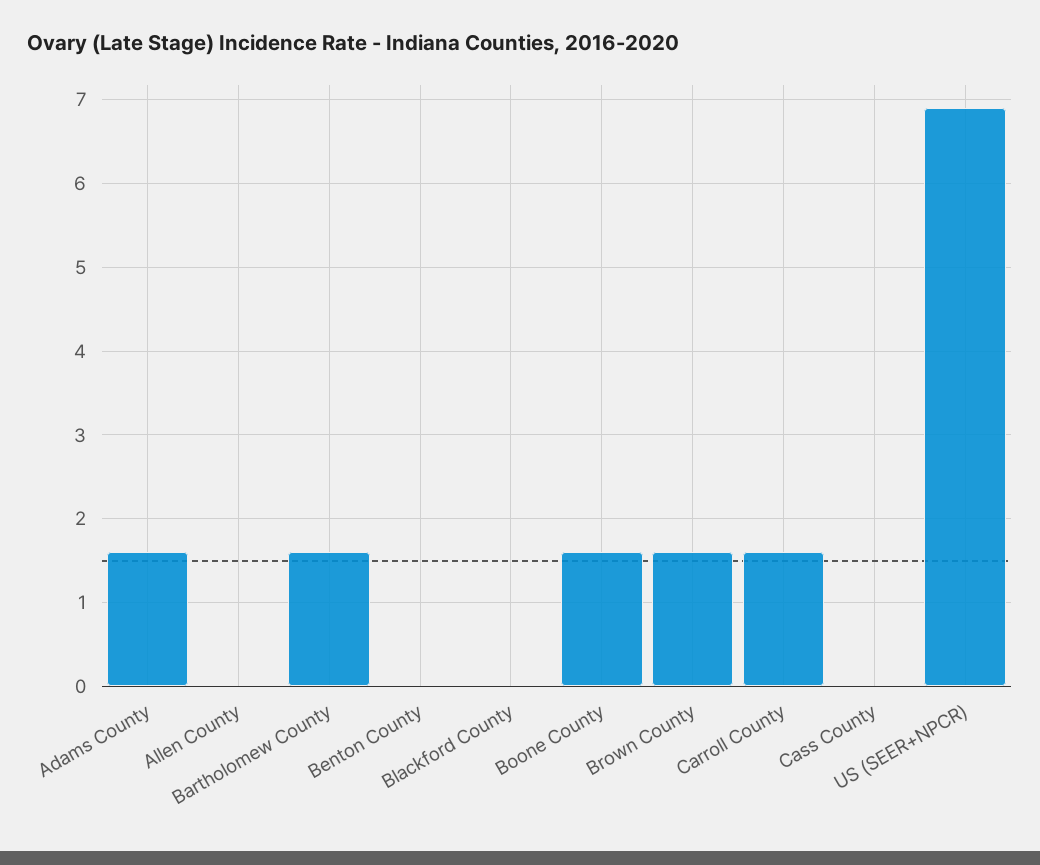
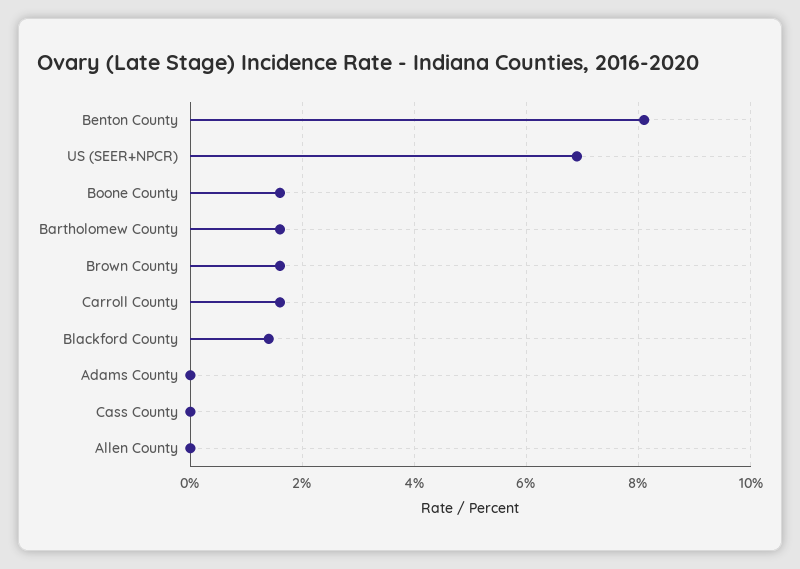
Adams County: 1.6 -> 0
Benton County: 0 -> 8
Blackford County: 0 -> 1.5

